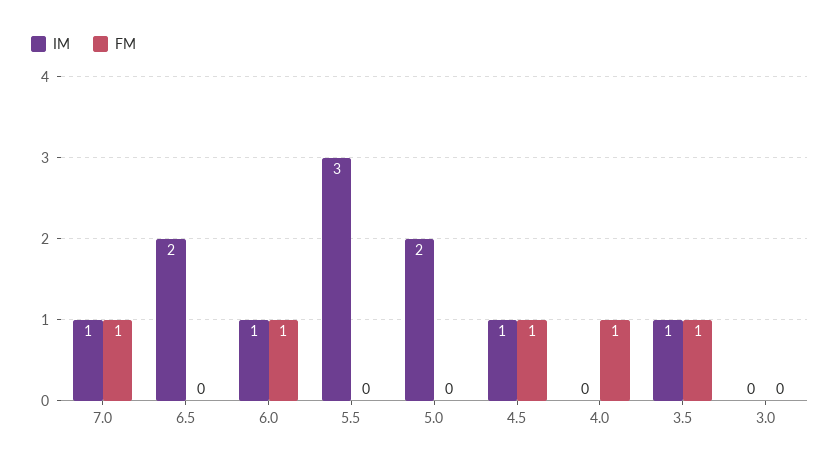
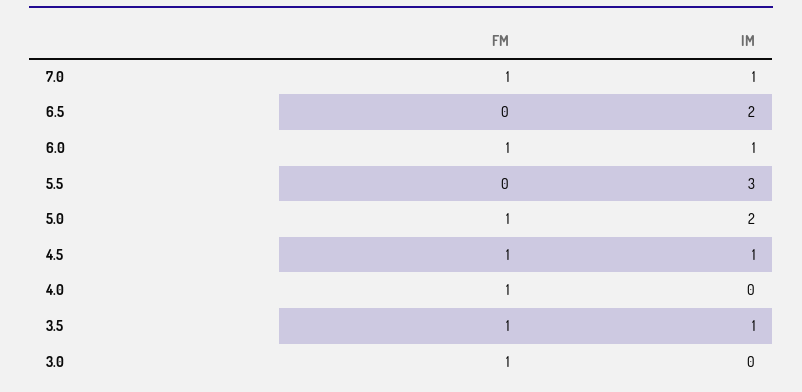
FM, 5.0: 0 -> 1
FM, 3.0: 0 -> 1

